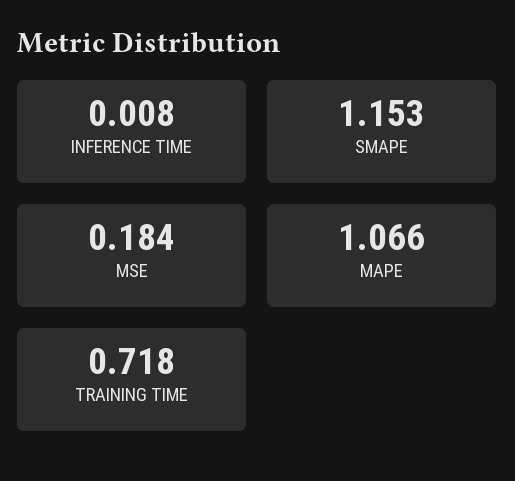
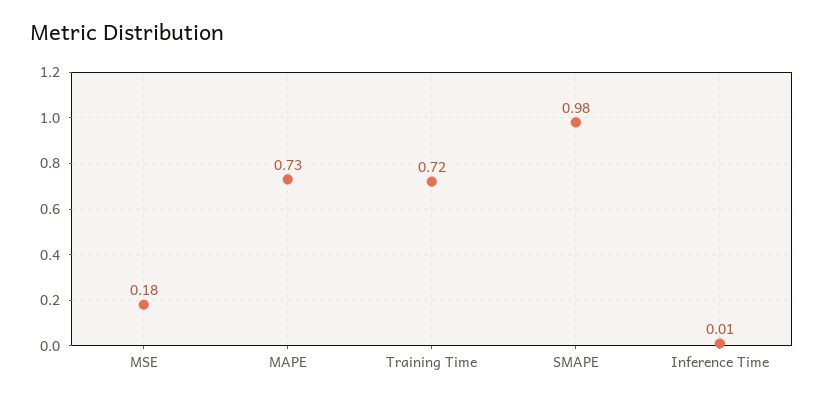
SMAPE: 1.153 -> 0.98
MAPE: 1.066 -> 0.73

